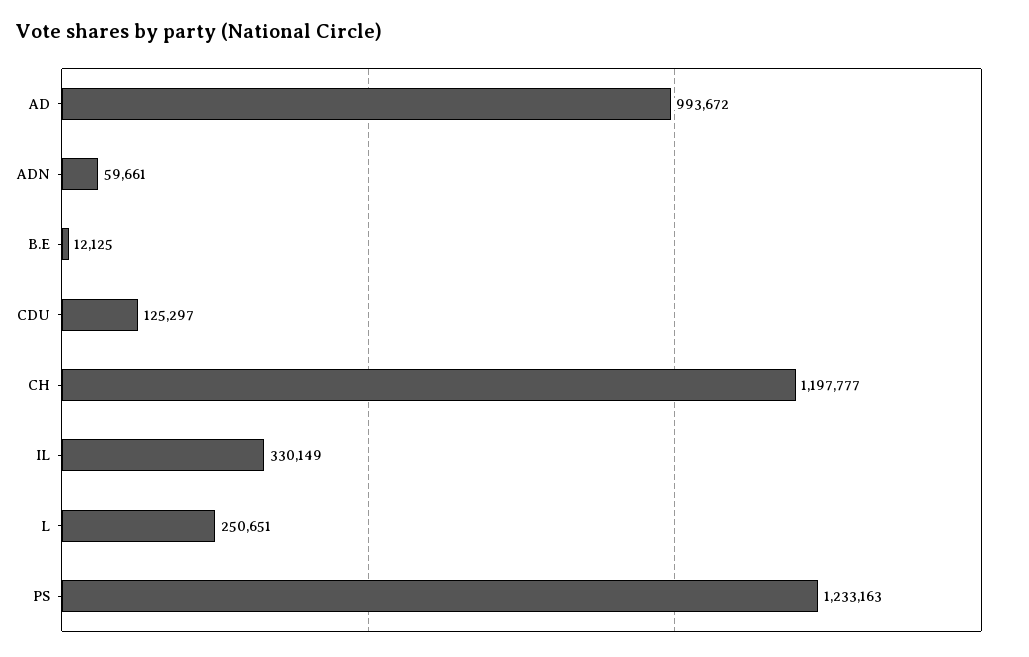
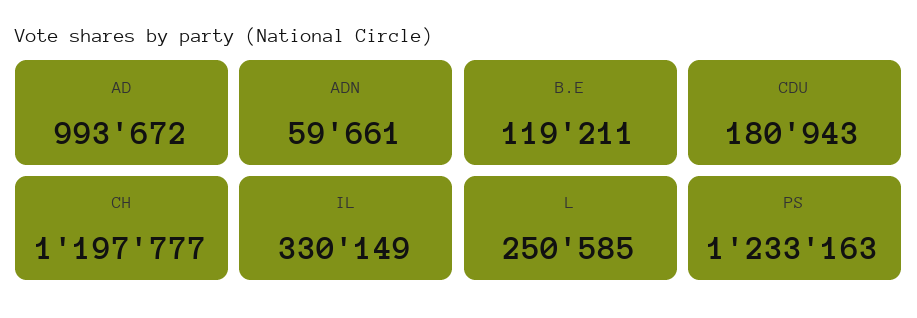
B.E: 12125 -> 119211
CDU: 125297 -> 180943
L: 250651 -> 250585

